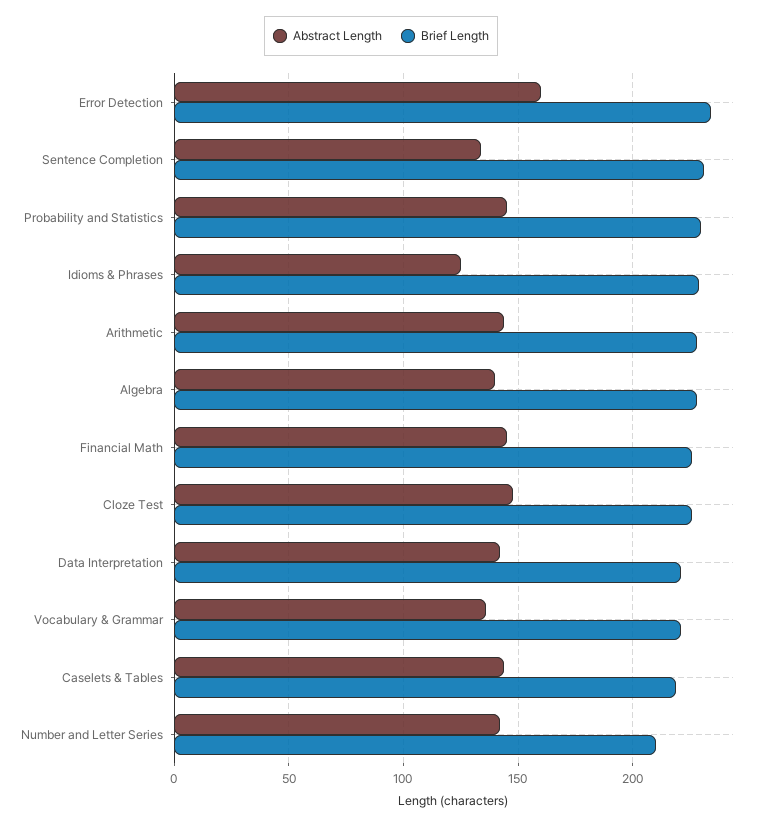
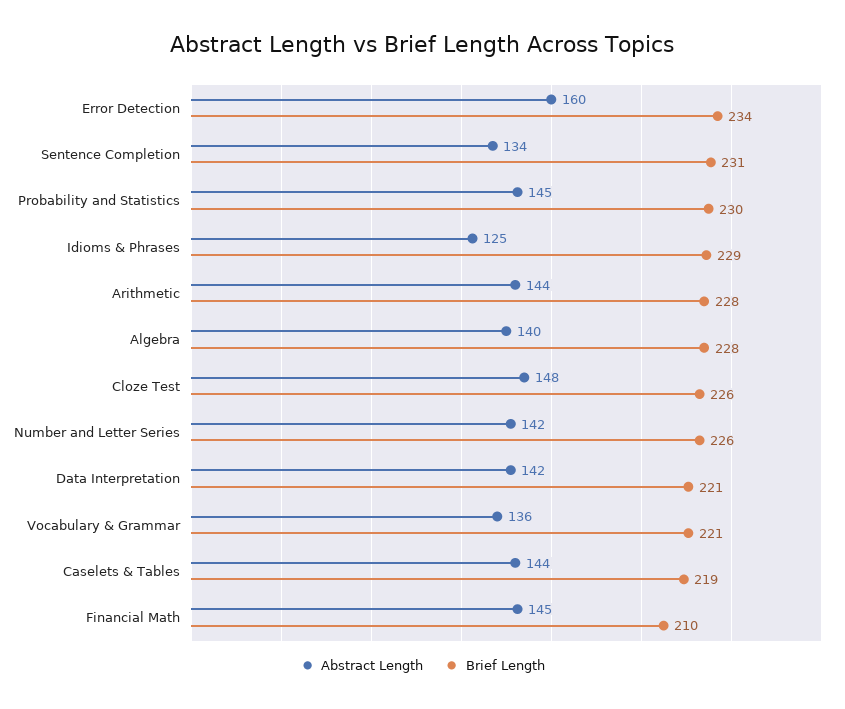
Brief Length, Financial Math: 225 -> 210
Brief Length, Number and Letter Series: 210 -> 226

